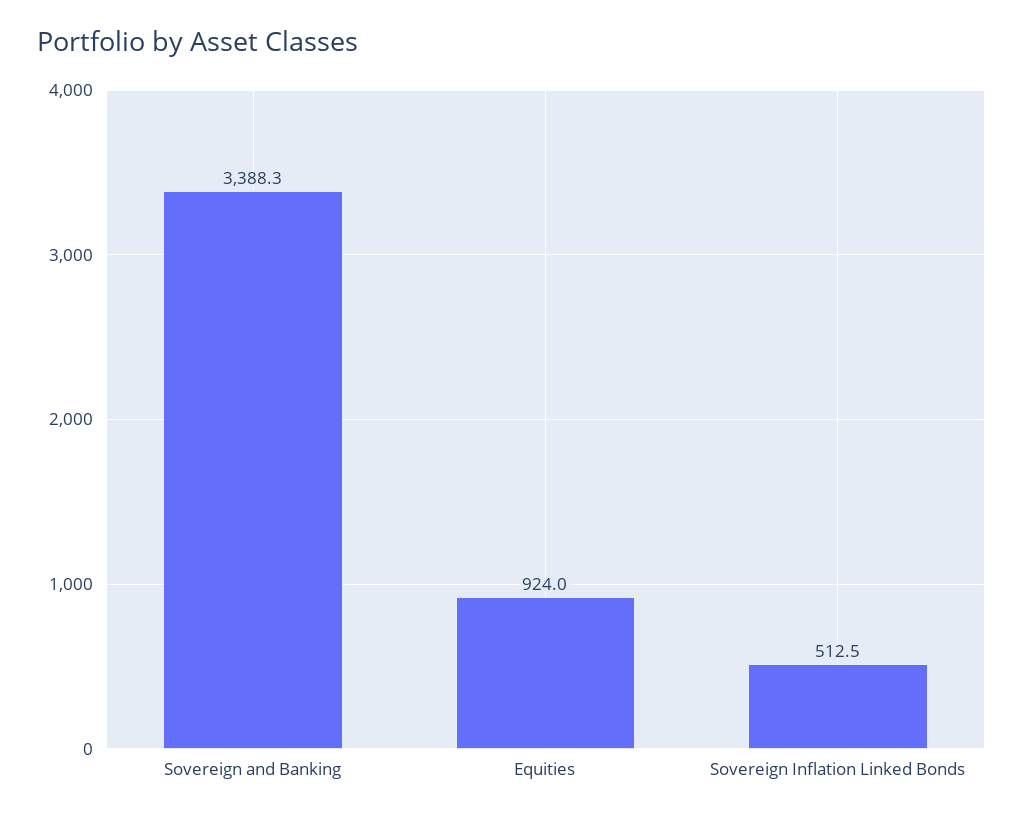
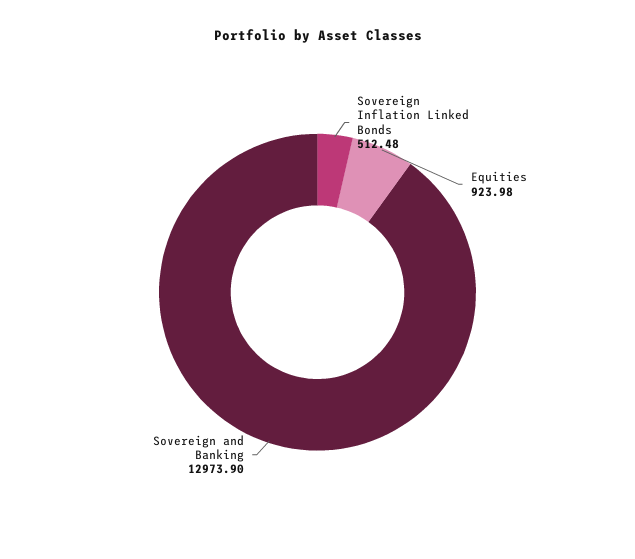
Sovereign and Banking: 3388.3 -> 12973.9

